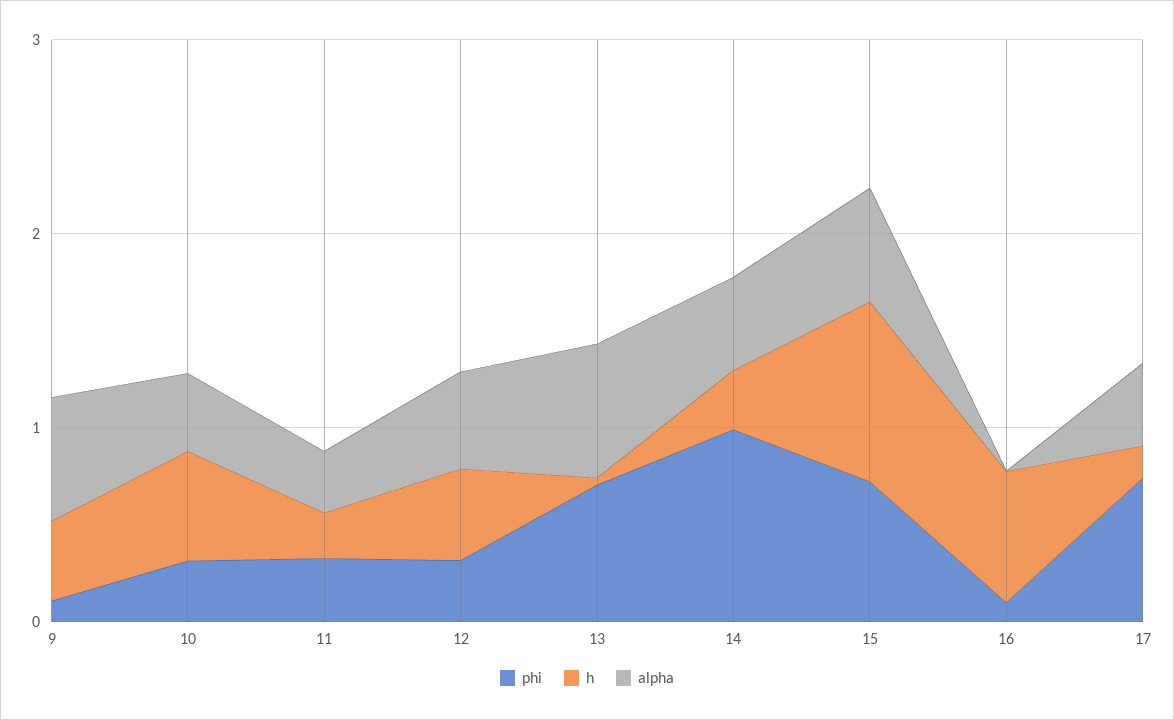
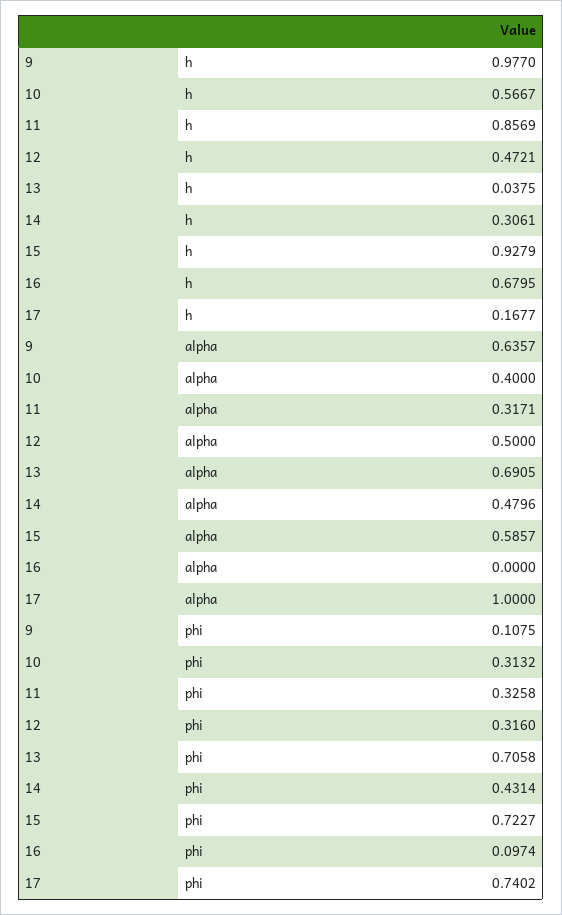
h, 9: 0.4 -> 0.977
h, 11: 0.2 -> 0.8569
phi, 14: 1 -> 0.4314
alpha, 17: 0.4 -> 1

